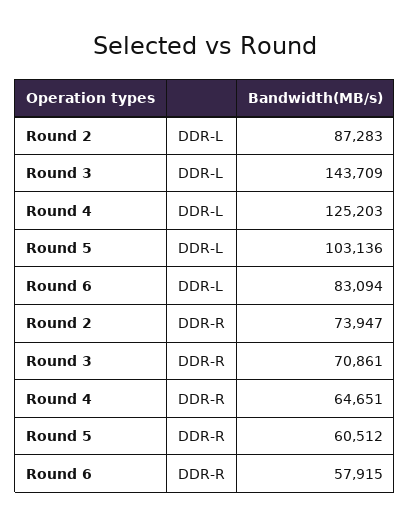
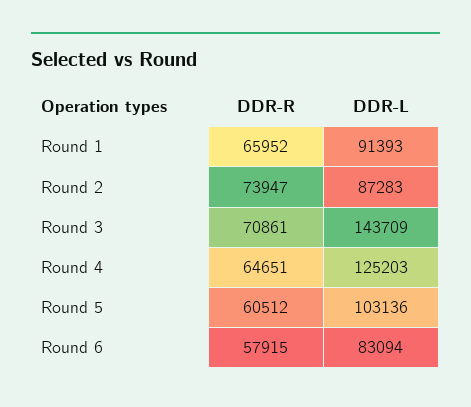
Round 1, DDR-R: none -> 65952
Round 1, DDR-L: none -> 91393

